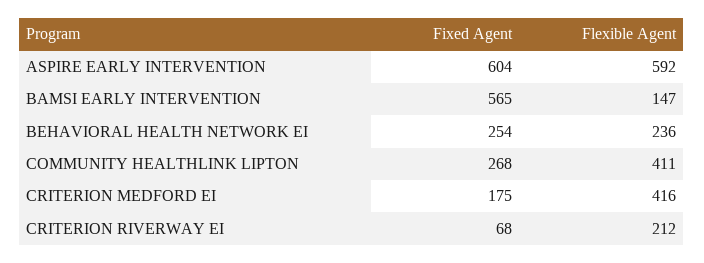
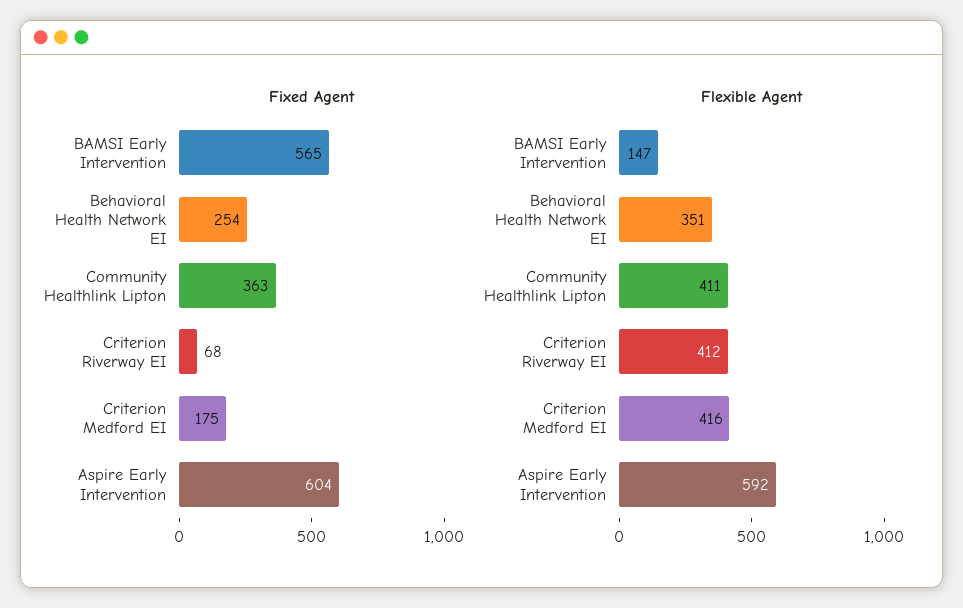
Flexible Agent, BEHAVIORAL HEALTH NETWORK EI: 236 -> 351
Fixed Agent, COMMUNITY HEALTHLINK LIPTON: 268 -> 363
Flexible Agent, CRITERION RIVERWAY EI: 212 -> 412

